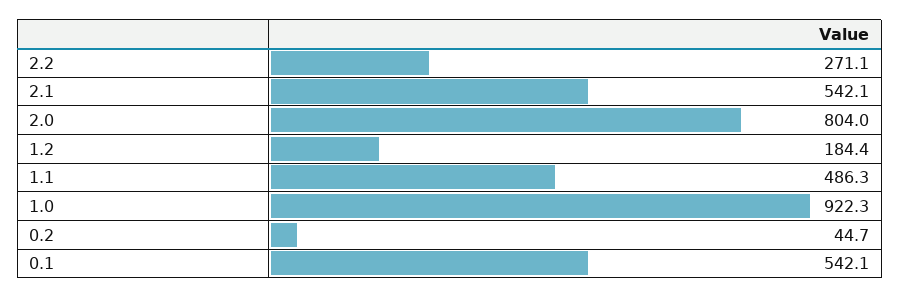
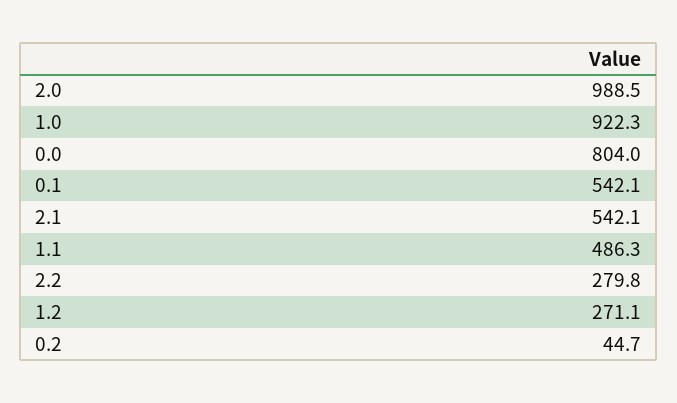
2.2: 271.1 -> 279.8
2.0: 804 -> 988.5
1.2: 184.4 -> 271.1
0.0: none -> 804

